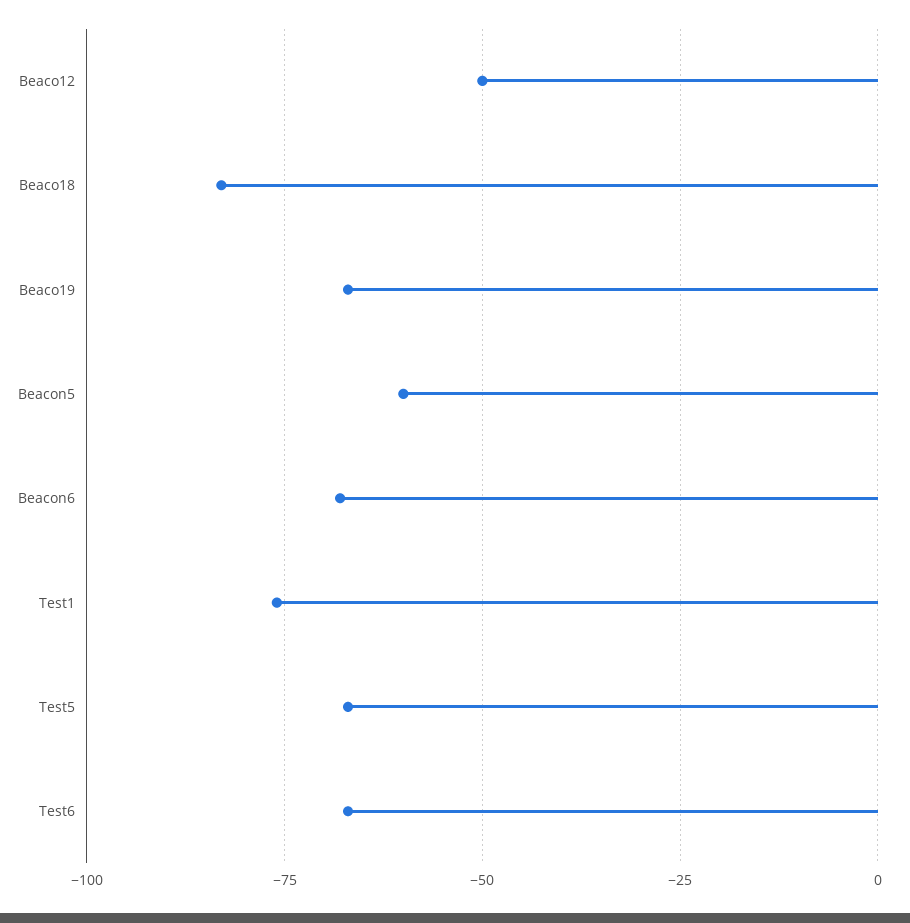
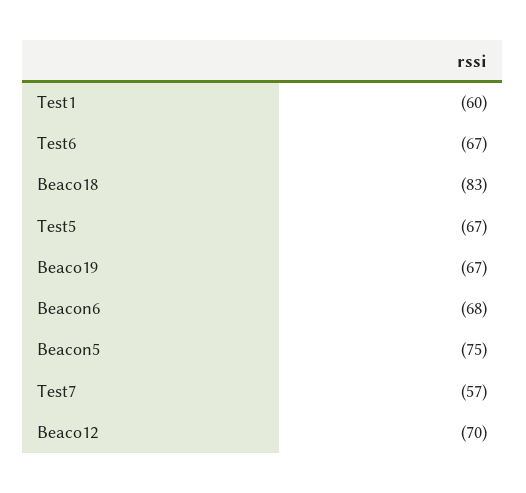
Beaco12: -50 -> -70
Beacon5: -60 -> -75
Test1: -75 -> -60
Test7: none -> -57

